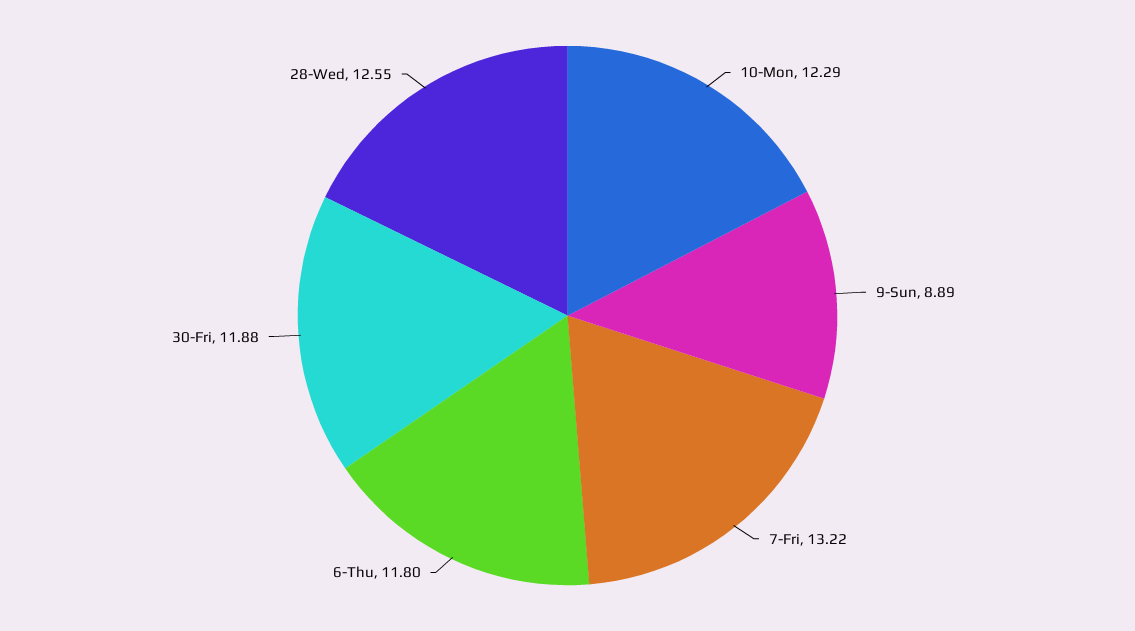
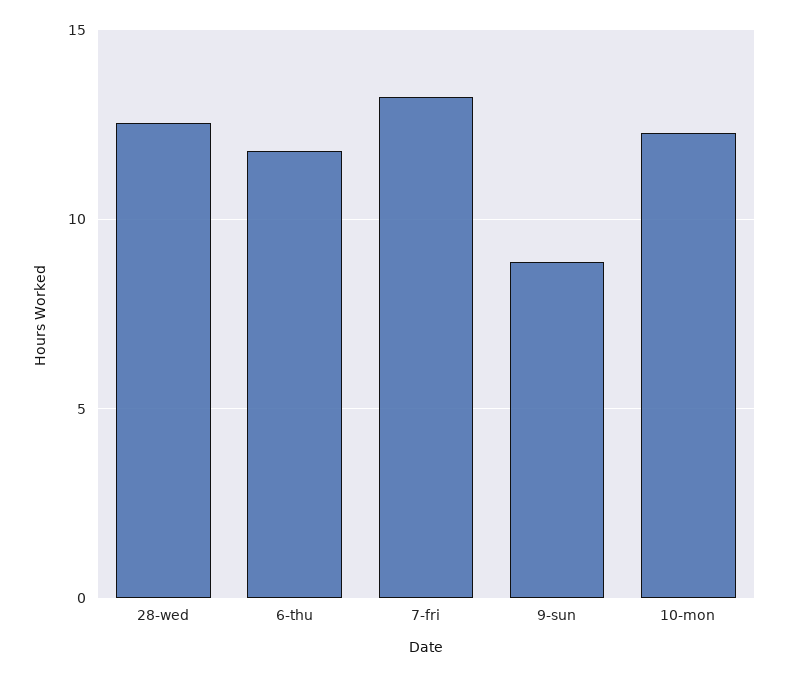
30-Fri: 11.88 -> none

